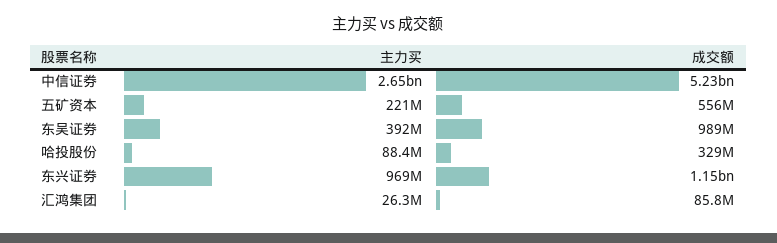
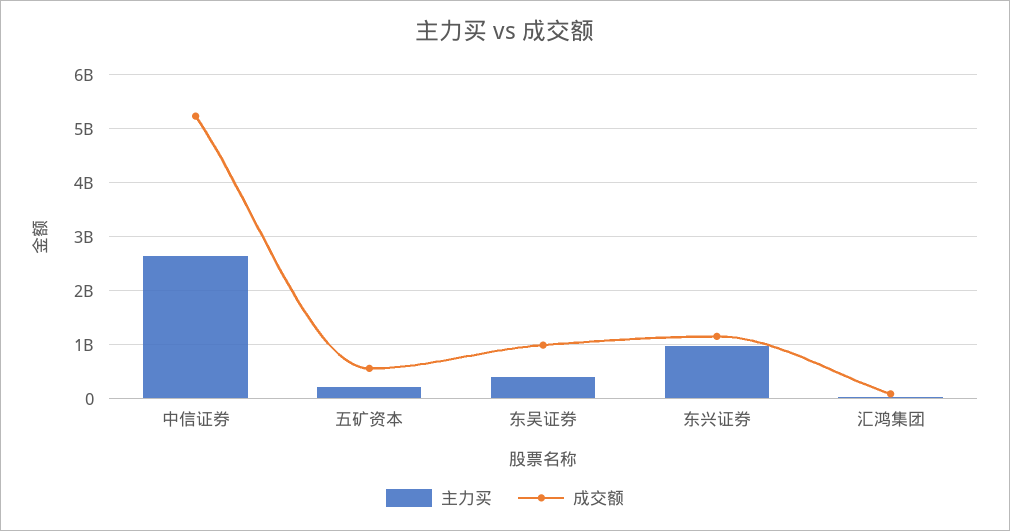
主力买, 哈投股份: 88400000 -> none
成交额, 哈投股份: 329000000 -> none

